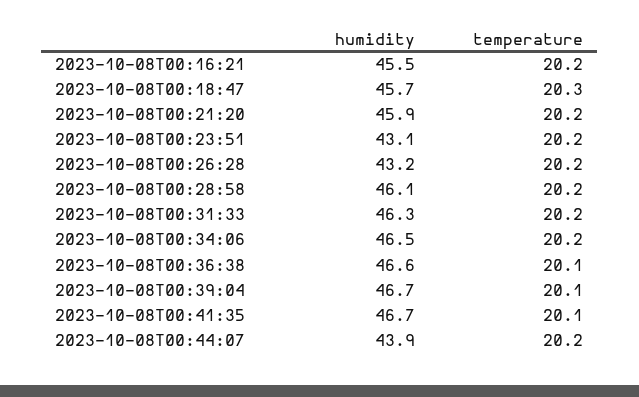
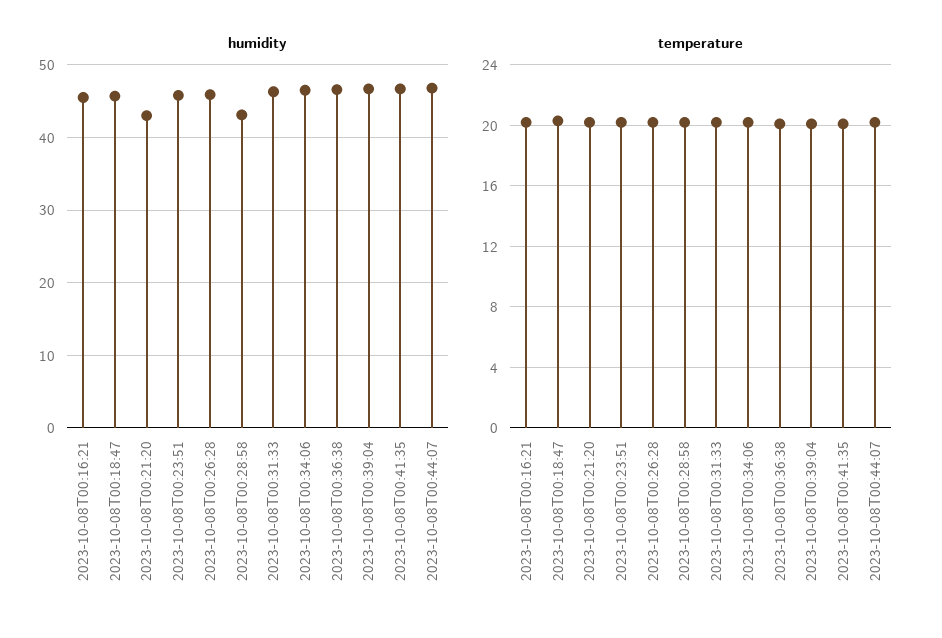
humidity, 2023-10-08T00:21:20: 45.9 -> 43
humidity, 2023-10-08T00:23:51: 43.1 -> 46
humidity, 2023-10-08T00:26:28: 43.2 -> 46
humidity, 2023-10-08T00:28:58: 46.1 -> 43
humidity, 2023-10-08T00:44:07: 43.9 -> 47

